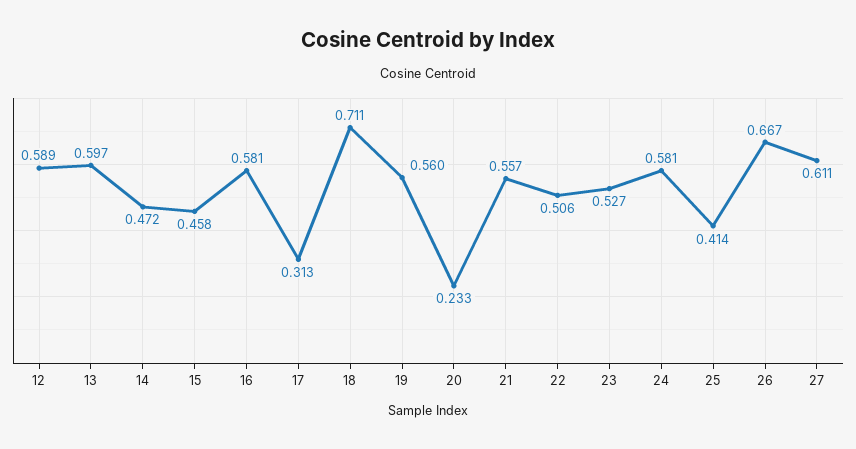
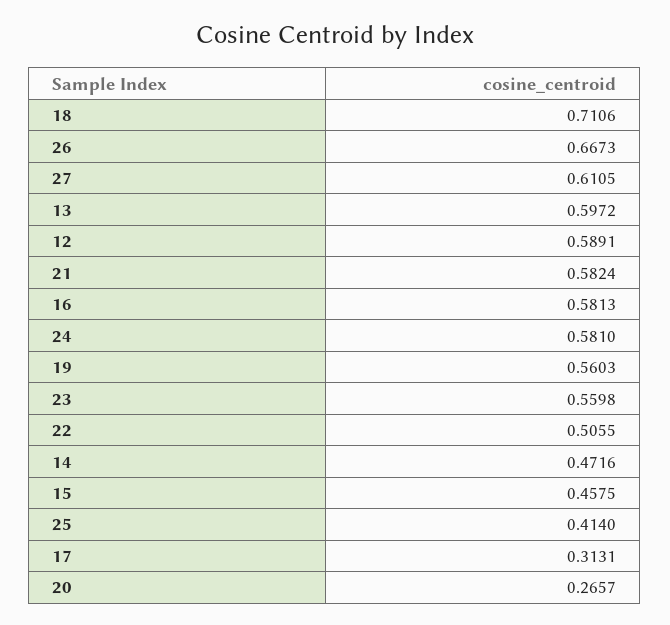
20: 0.233 -> 0.2657
21: 0.557 -> 0.5824
23: 0.527 -> 0.5598

